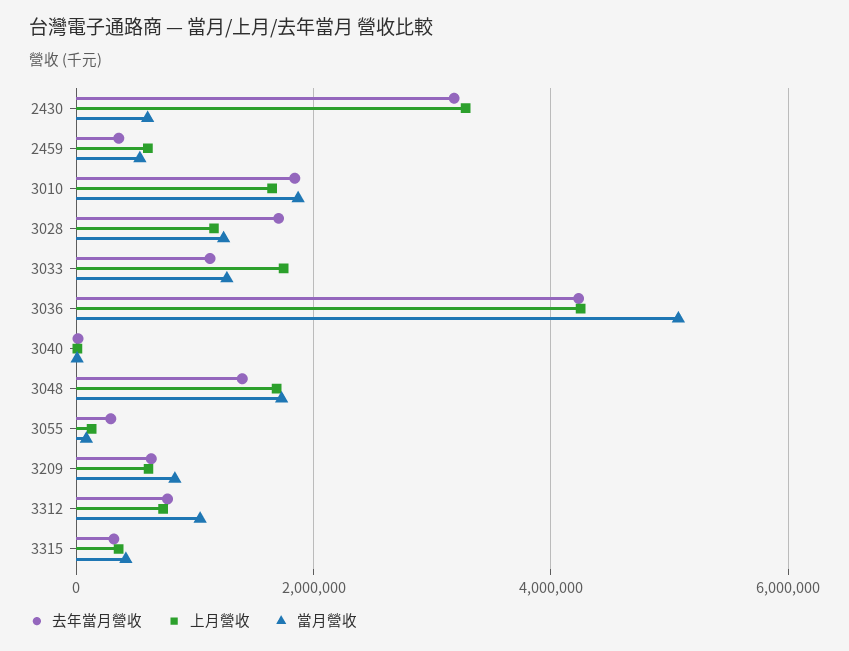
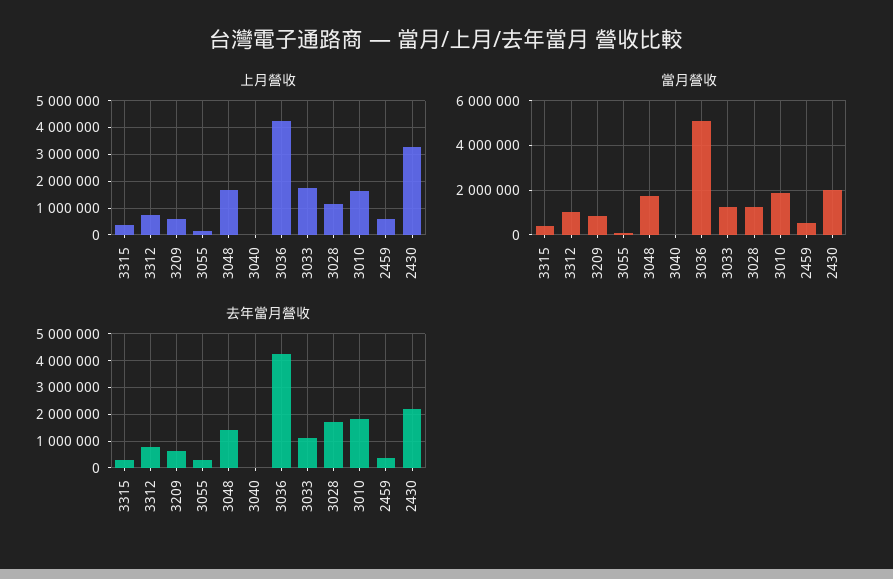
去年當月營收, 2430: 3200000 -> 2250000
當月營收, 2430: 600000 -> 2000000

